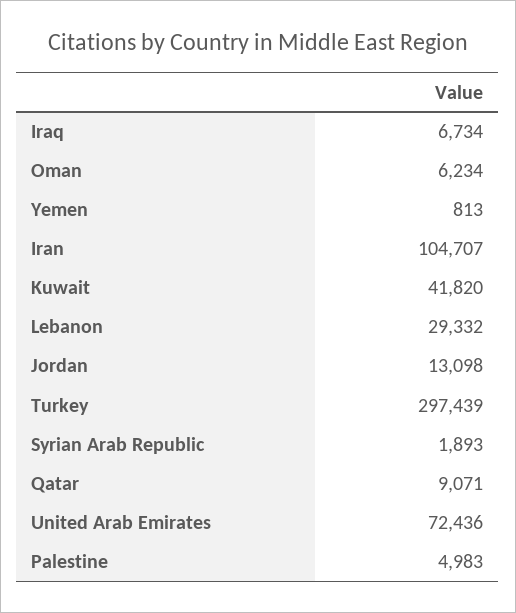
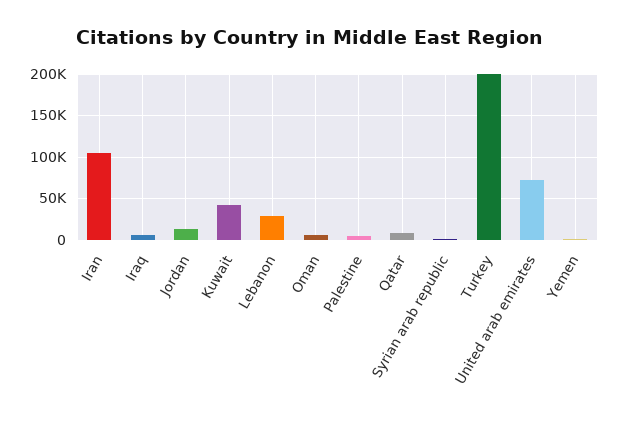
Turkey: 297439 -> 200000

